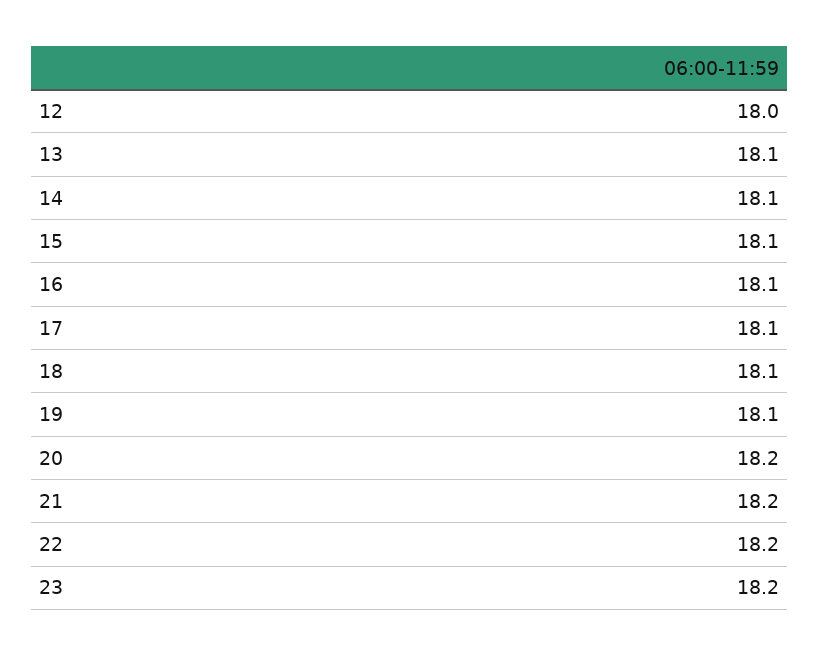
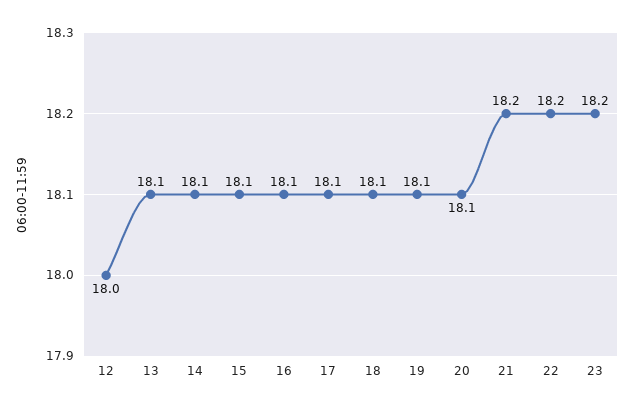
20: 18.2 -> 18.1

